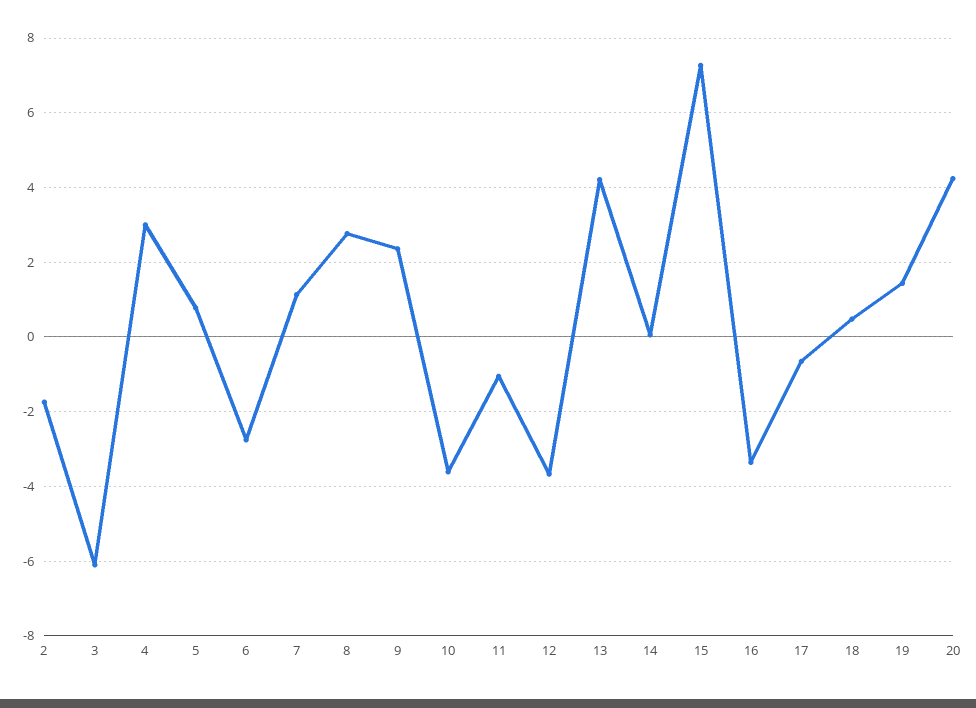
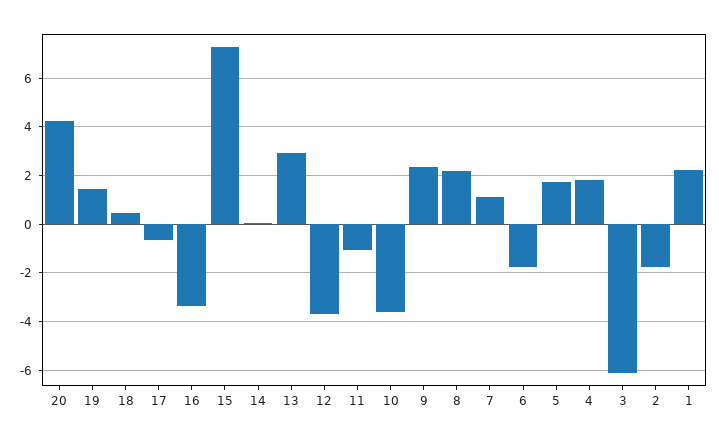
4: 3 -> 1.75
5: 0.8 -> 1.75
6: -2.8 -> -1.75
8: 2.8 -> 2.25
13: 4.2 -> 3
1: none -> 2.25

